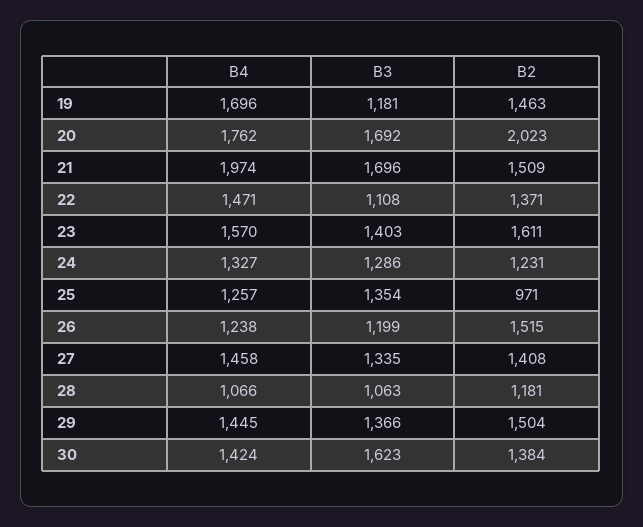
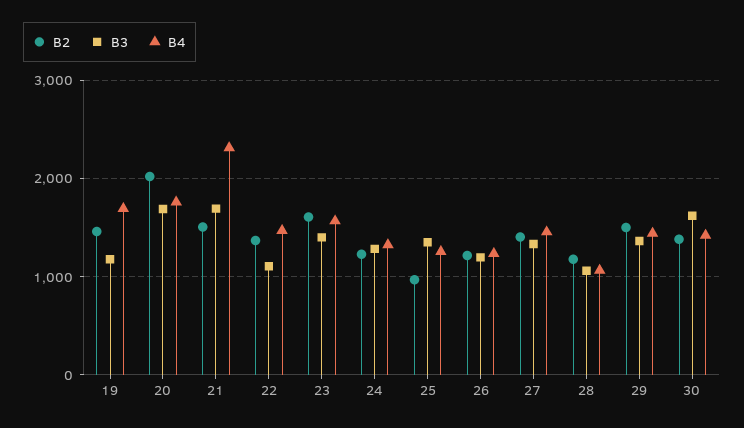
B4, 21: 1974 -> 2300
B2, 26: 1515 -> 1200

